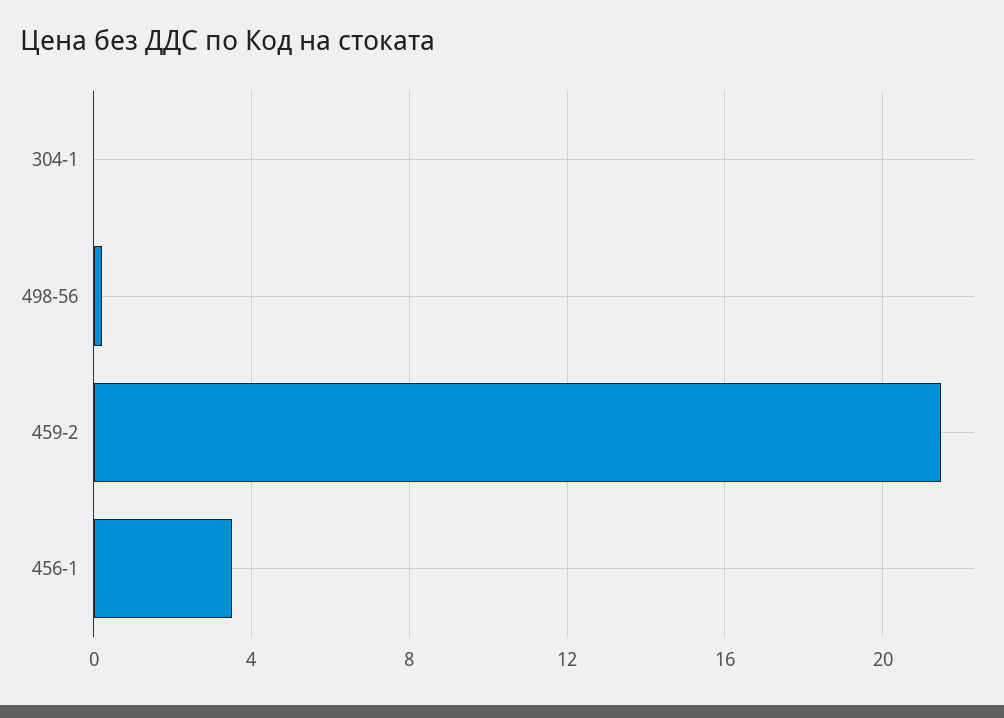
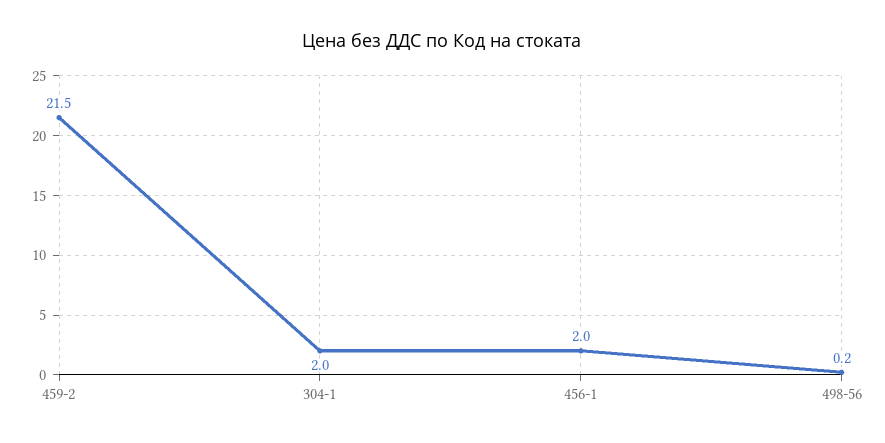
304-1: 0 -> 2
456-1: 3.5 -> 2

